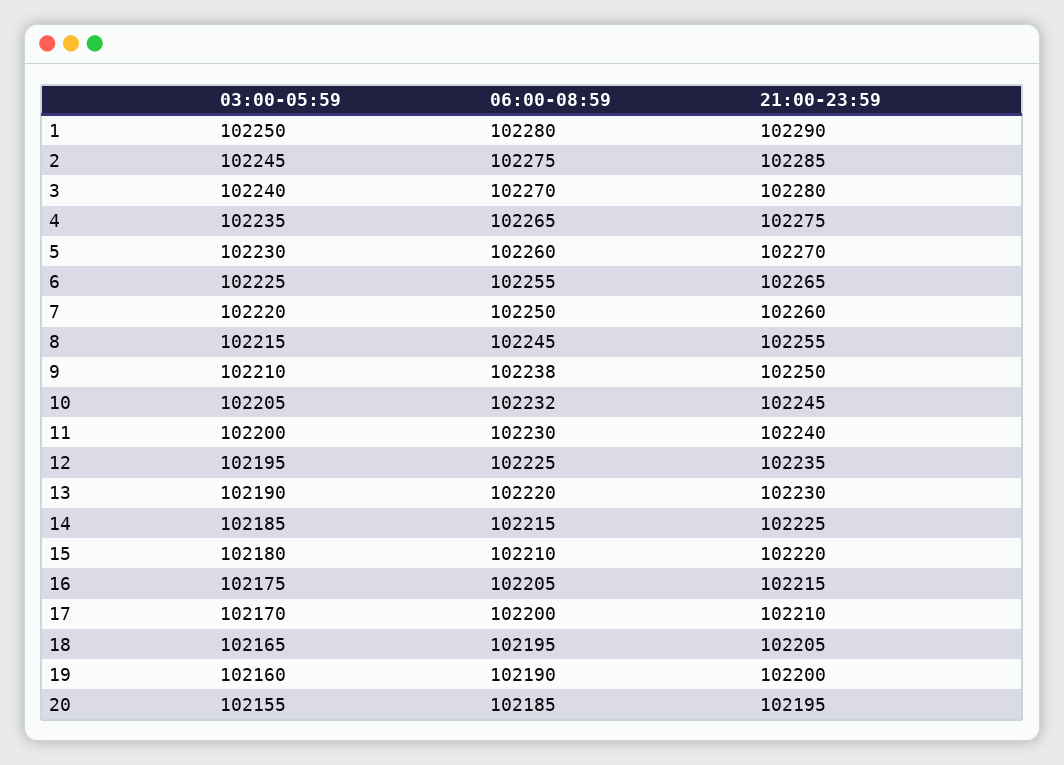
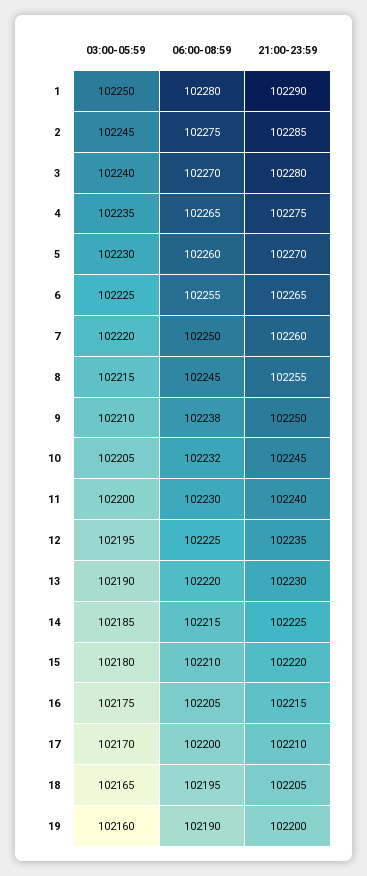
03:00-05:59, 20: 102155 -> none
06:00-08:59, 20: 102185 -> none
21:00-23:59, 20: 102195 -> none

